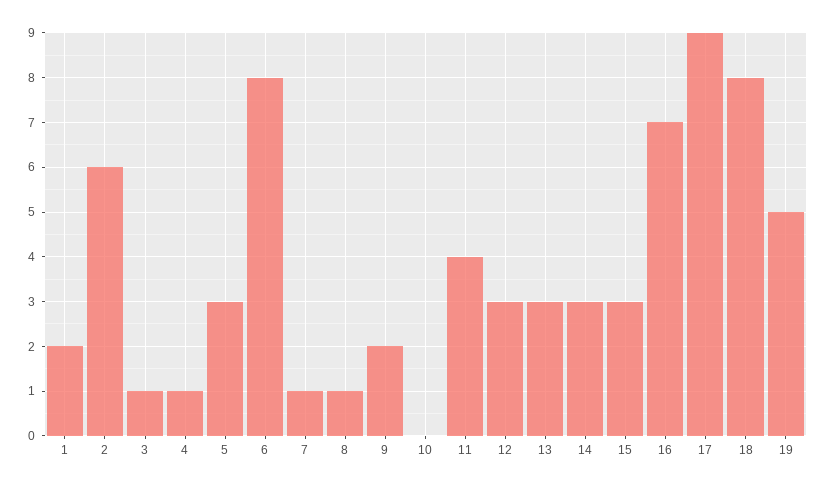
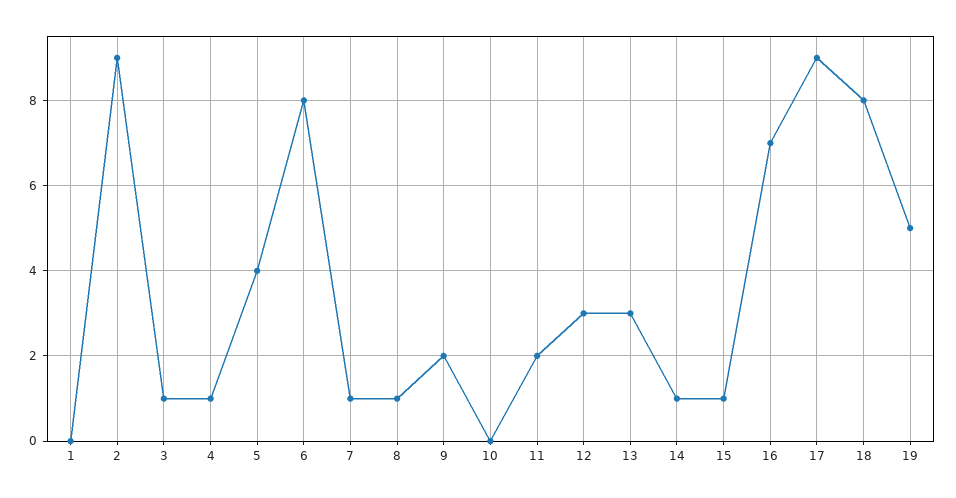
1: 2 -> 0
2: 6 -> 9
5: 3 -> 4
11: 4 -> 2
14: 3 -> 1
15: 3 -> 1

